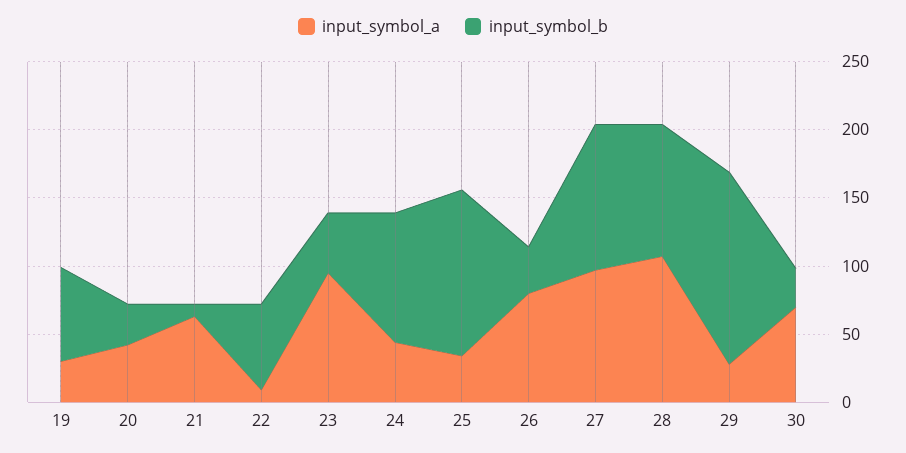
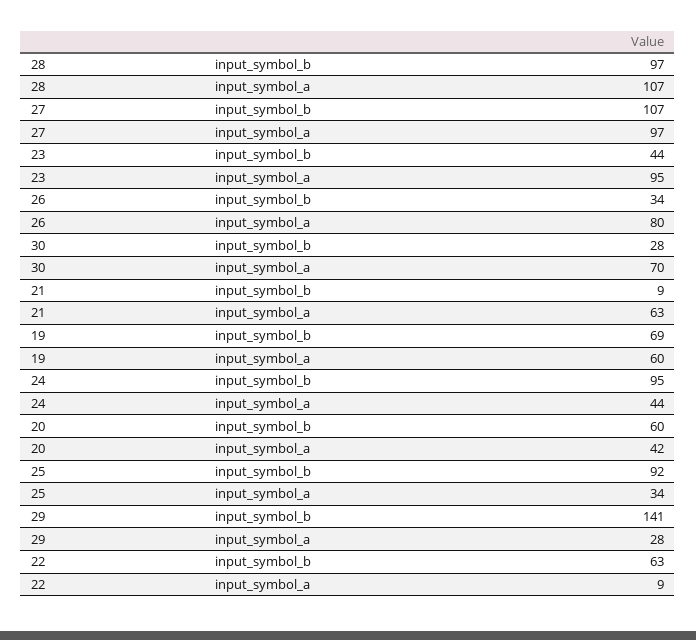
input_symbol_a, 19: 30 -> 60
input_symbol_b, 20: 30 -> 60
input_symbol_b, 25: 120 -> 92

